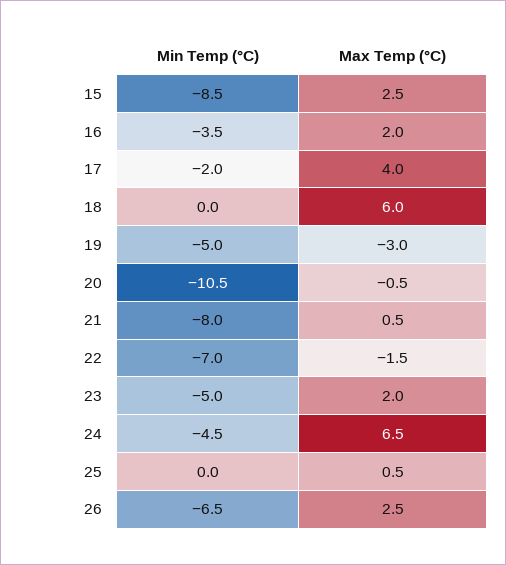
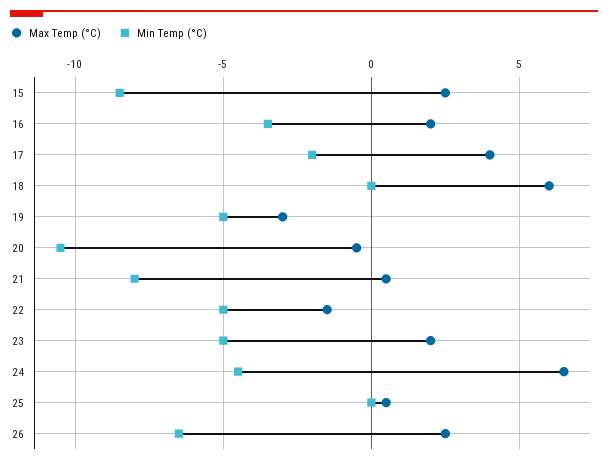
Min Temp (°C), 22: -7 -> -5

